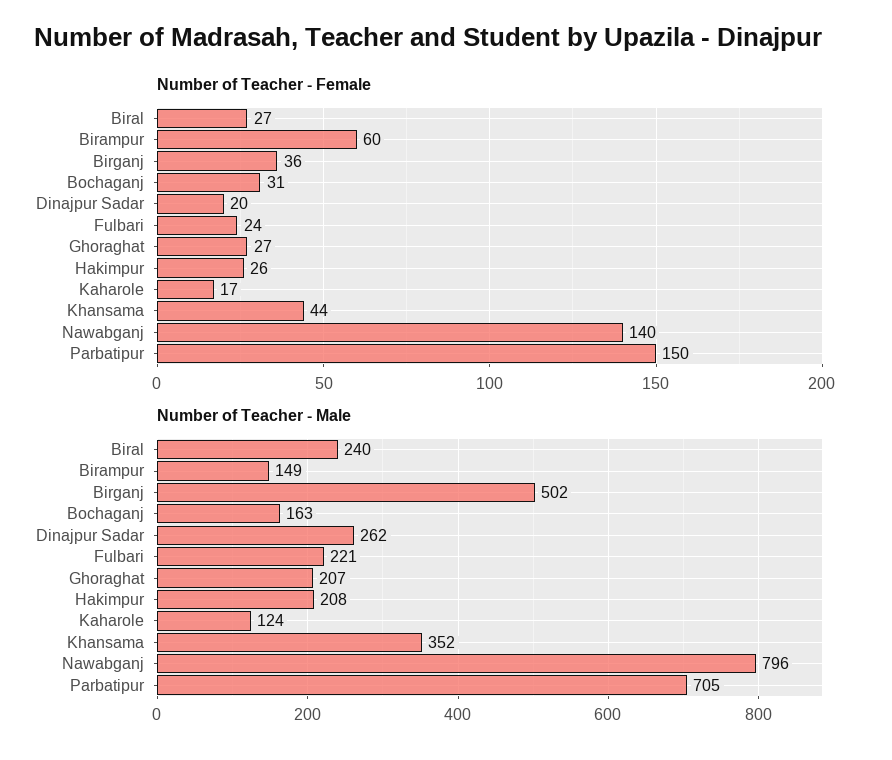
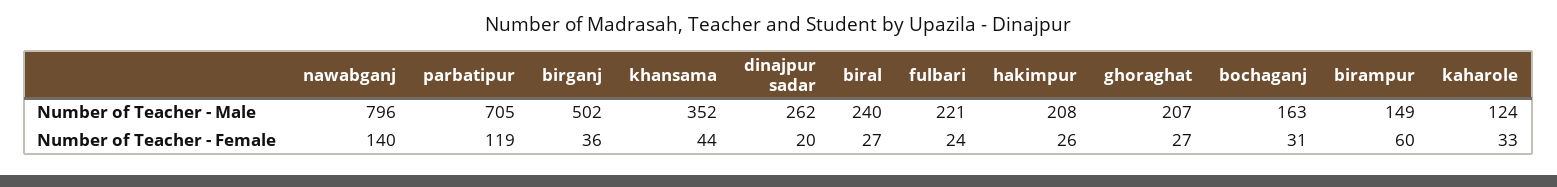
Number of Teacher - Female, Kaharole: 17 -> 33
Number of Teacher - Female, Parbatipur: 150 -> 119

